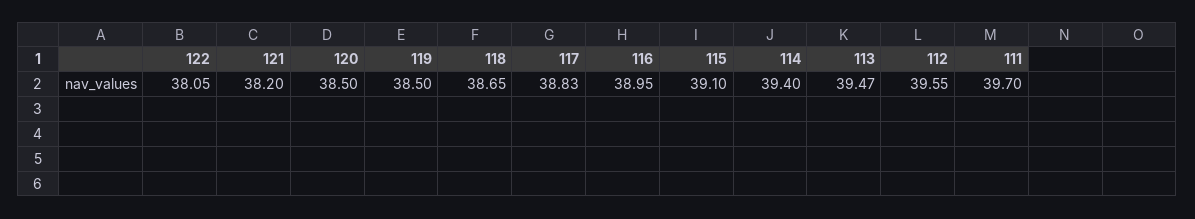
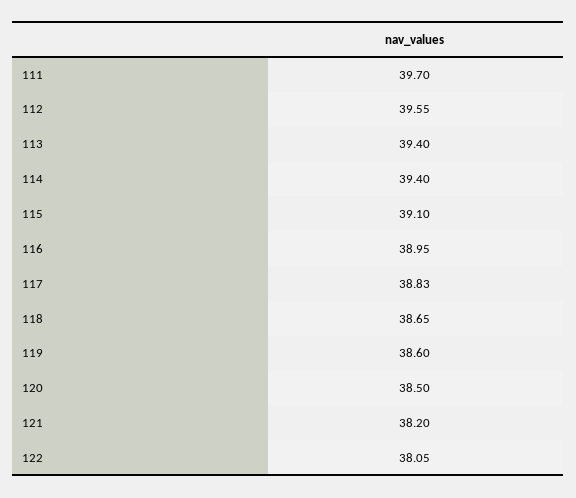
119: 38.5 -> 38.6
113: 39.47 -> 39.4

